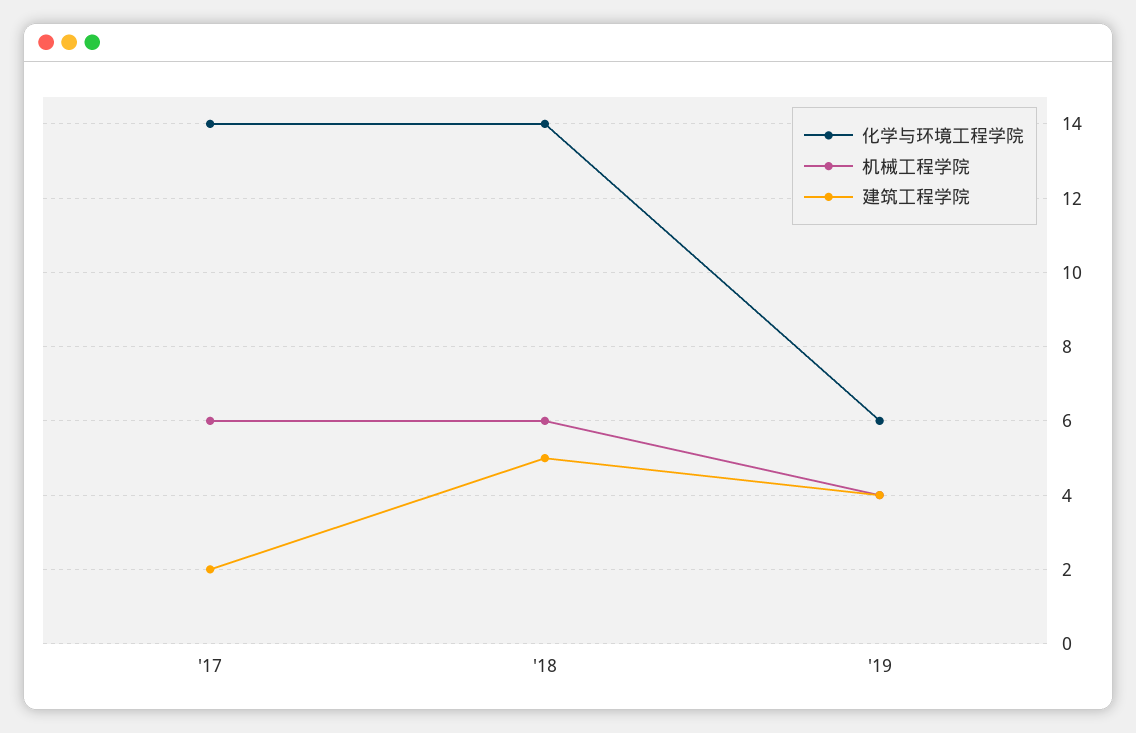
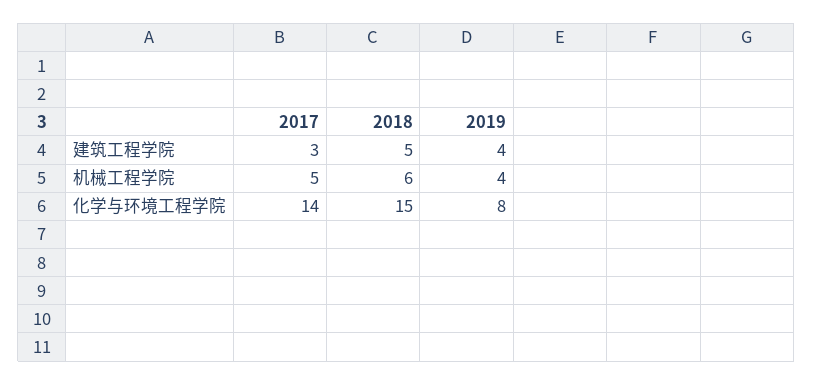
机械工程学院, '17: 6 -> 5
建筑工程学院, '17: 2 -> 3
化学与环境工程学院, '18: 14 -> 15
化学与环境工程学院, '19: 6 -> 8

